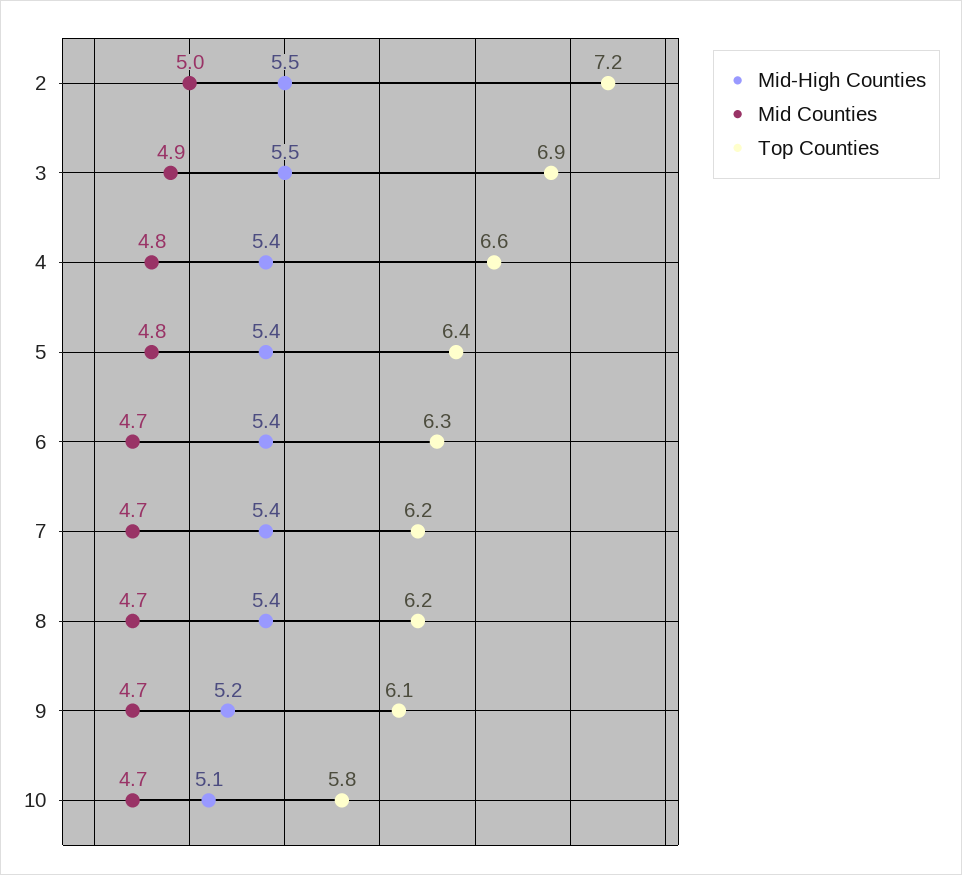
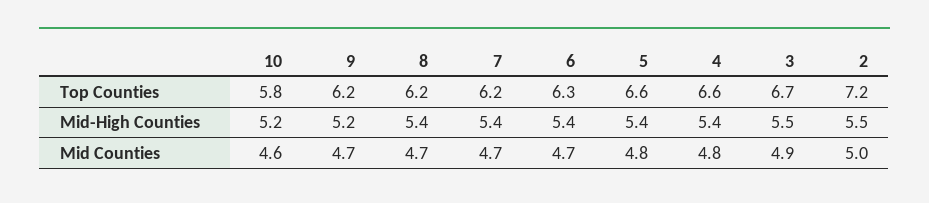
Top Counties, 3: 6.9 -> 6.7
Top Counties, 5: 6.4 -> 6.6
Top Counties, 9: 6.1 -> 6.2
Mid-High Counties, 10: 5.1 -> 5.2
Mid Counties, 10: 4.7 -> 4.6

